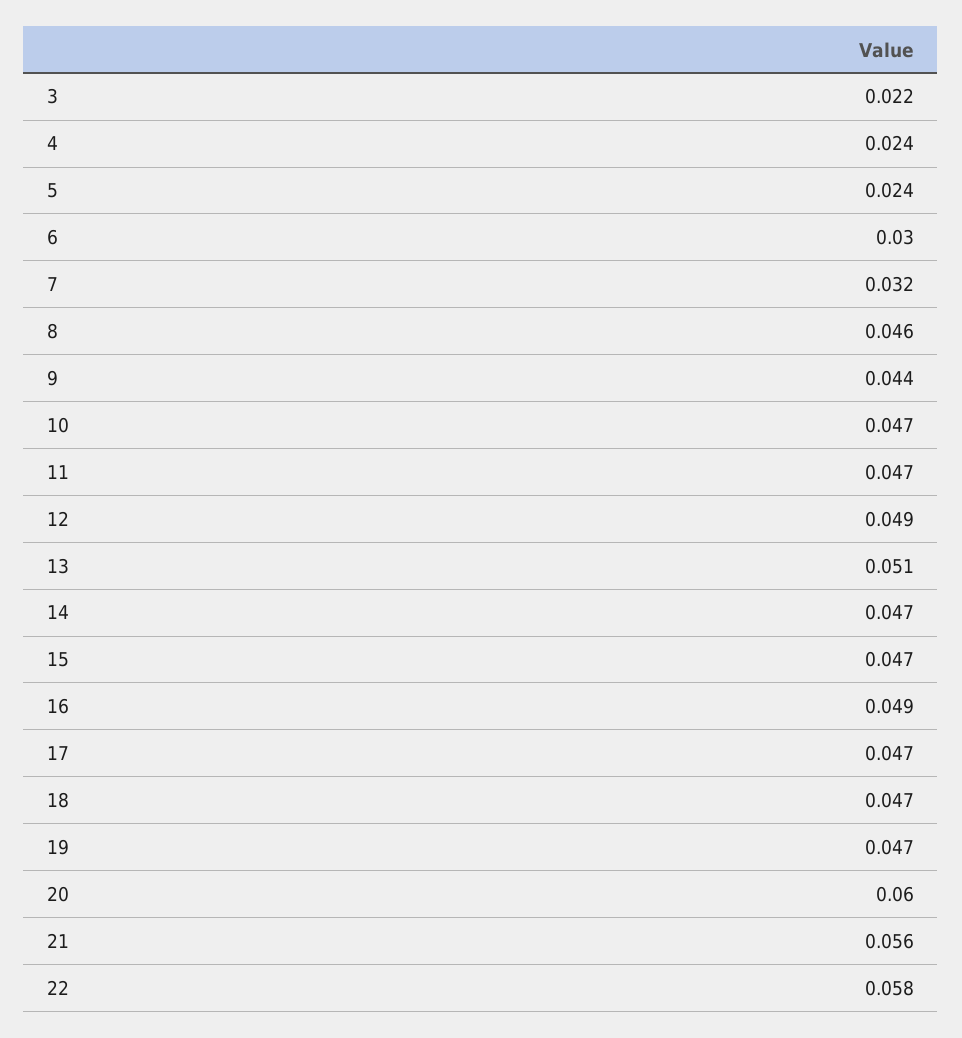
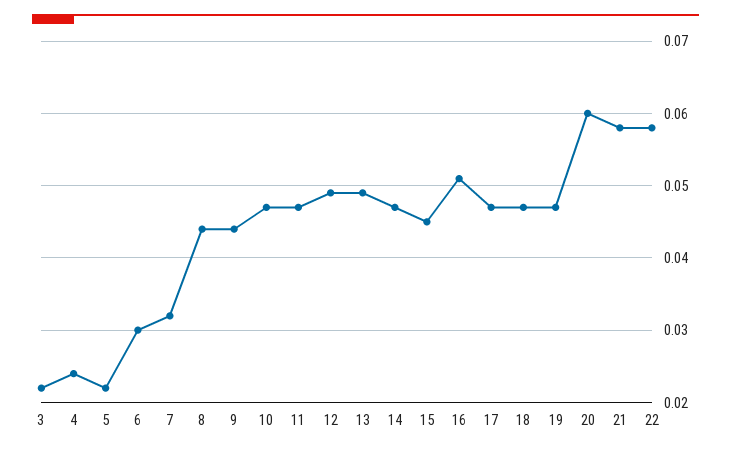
5: 0.024 -> 0.022
8: 0.046 -> 0.044
13: 0.051 -> 0.049
15: 0.047 -> 0.045
16: 0.049 -> 0.051
21: 0.056 -> 0.058

